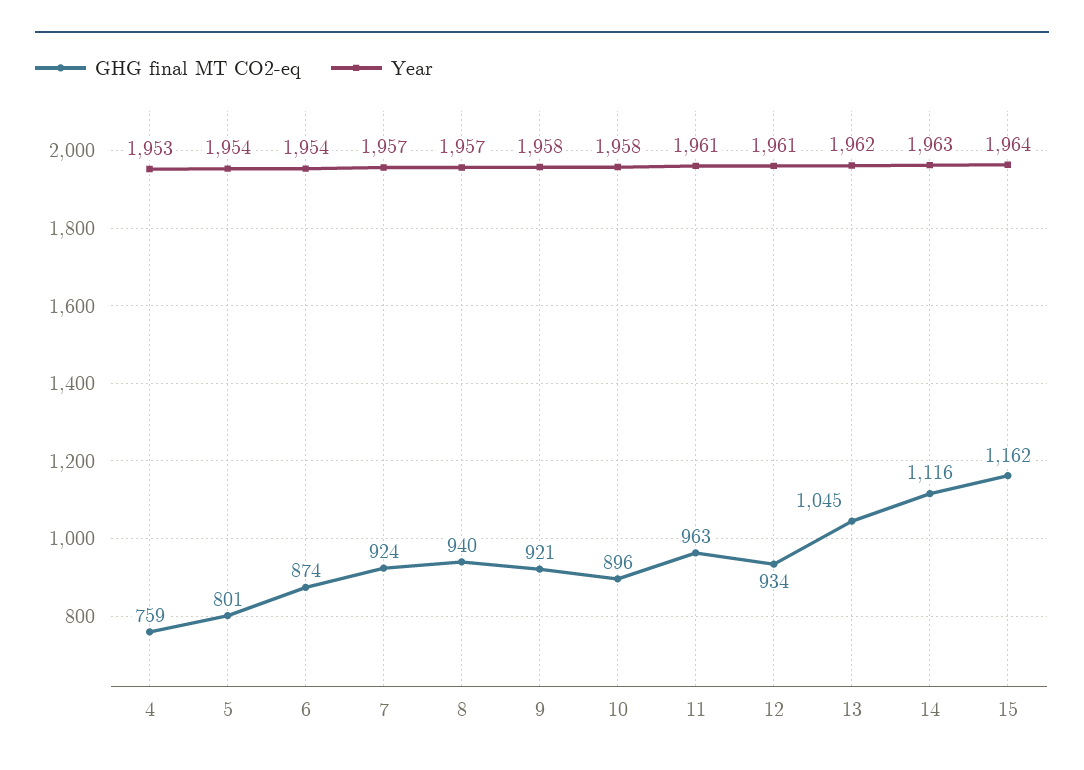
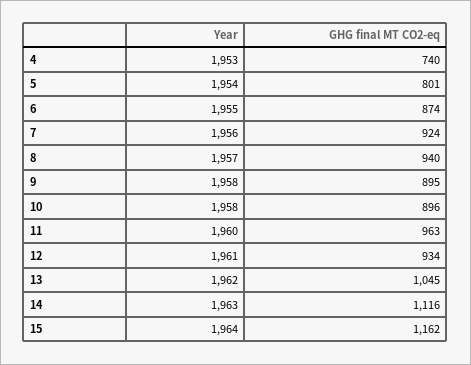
GHG final MT CO2-eq, 4: 759 -> 740
Year, 6: 1954 -> 1955
Year, 7: 1957 -> 1956
GHG final MT CO2-eq, 9: 921 -> 895
Year, 11: 1961 -> 1960

